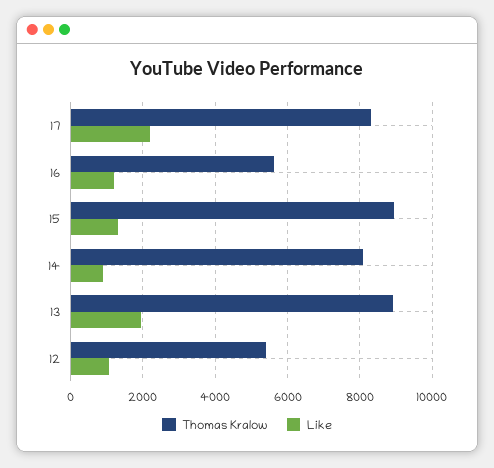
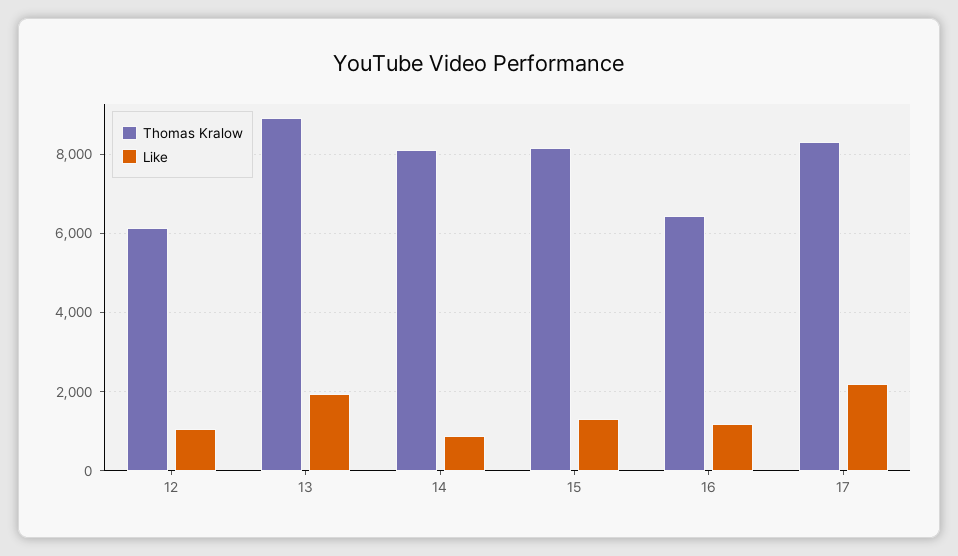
Thomas Kralow, 16: 5600 -> 6400
Thomas Kralow, 15: 9000 -> 8200
Thomas Kralow, 12: 5400 -> 6200

